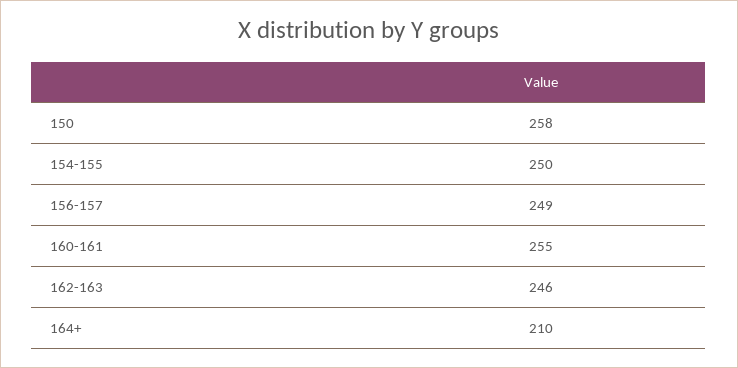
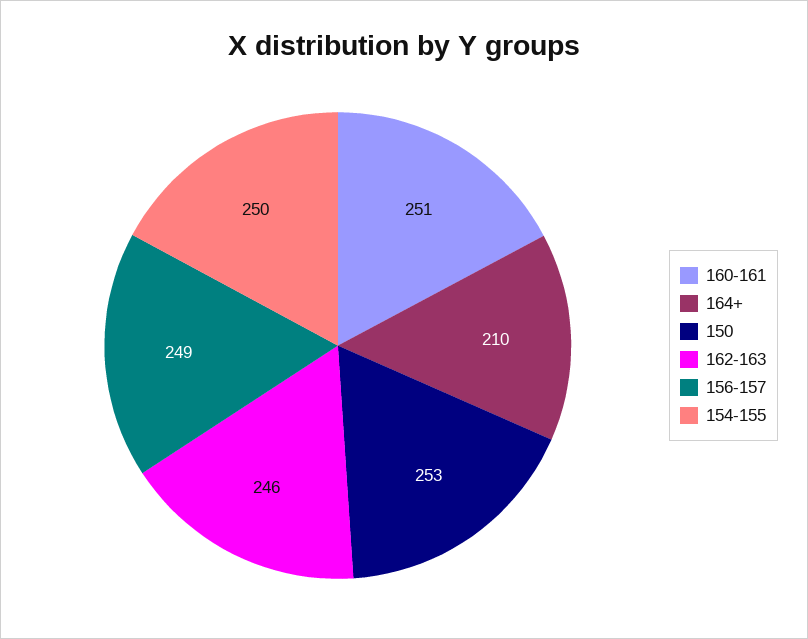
150: 258 -> 253
160-161: 255 -> 251

